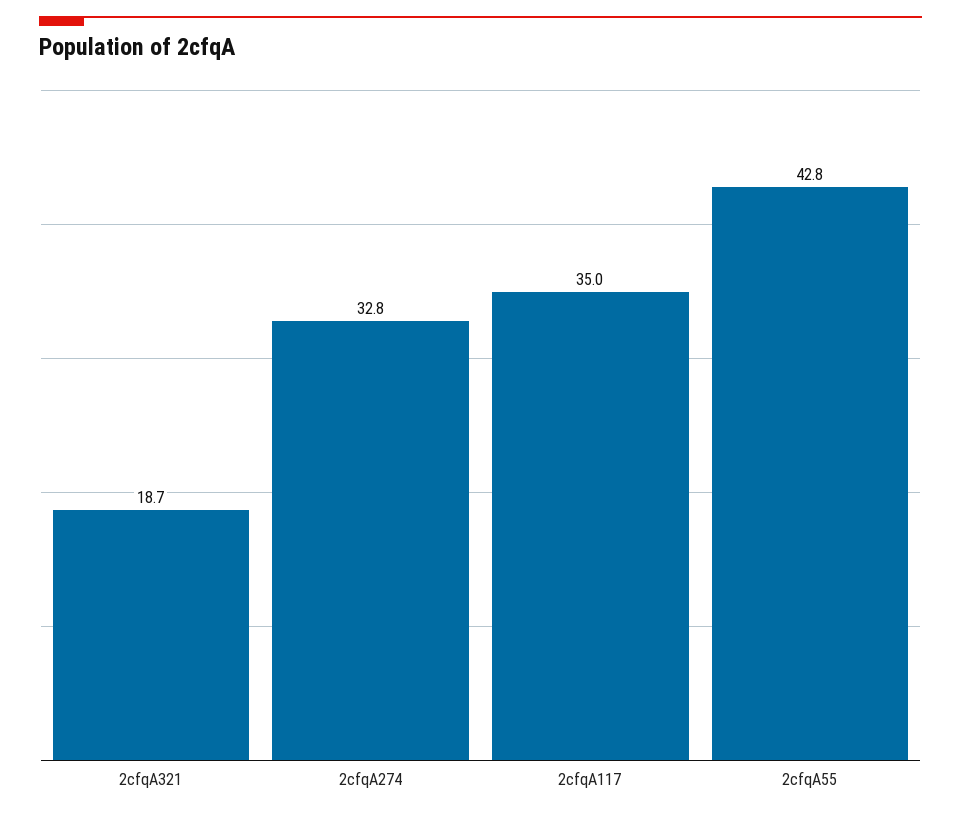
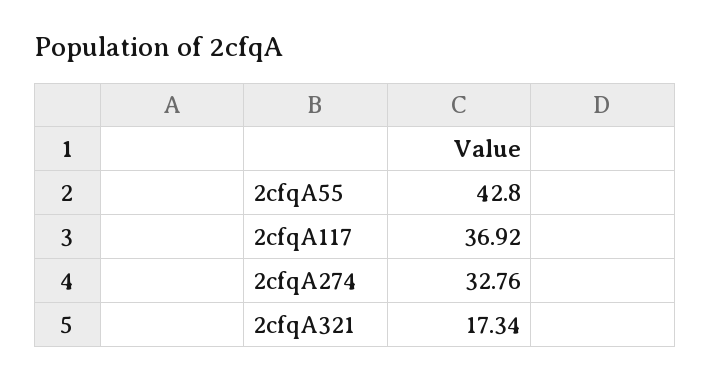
2cfqA321: 18.7 -> 17.34
2cfqA117: 35 -> 36.92

